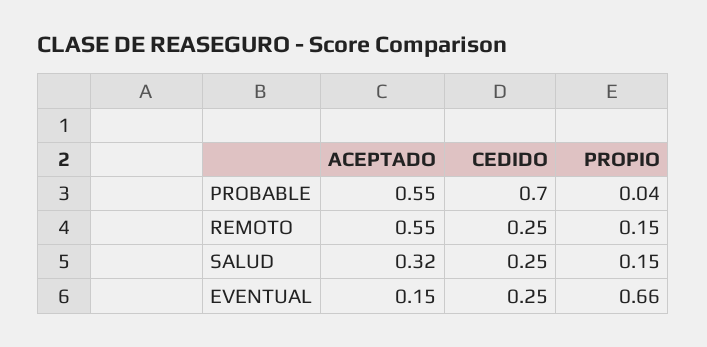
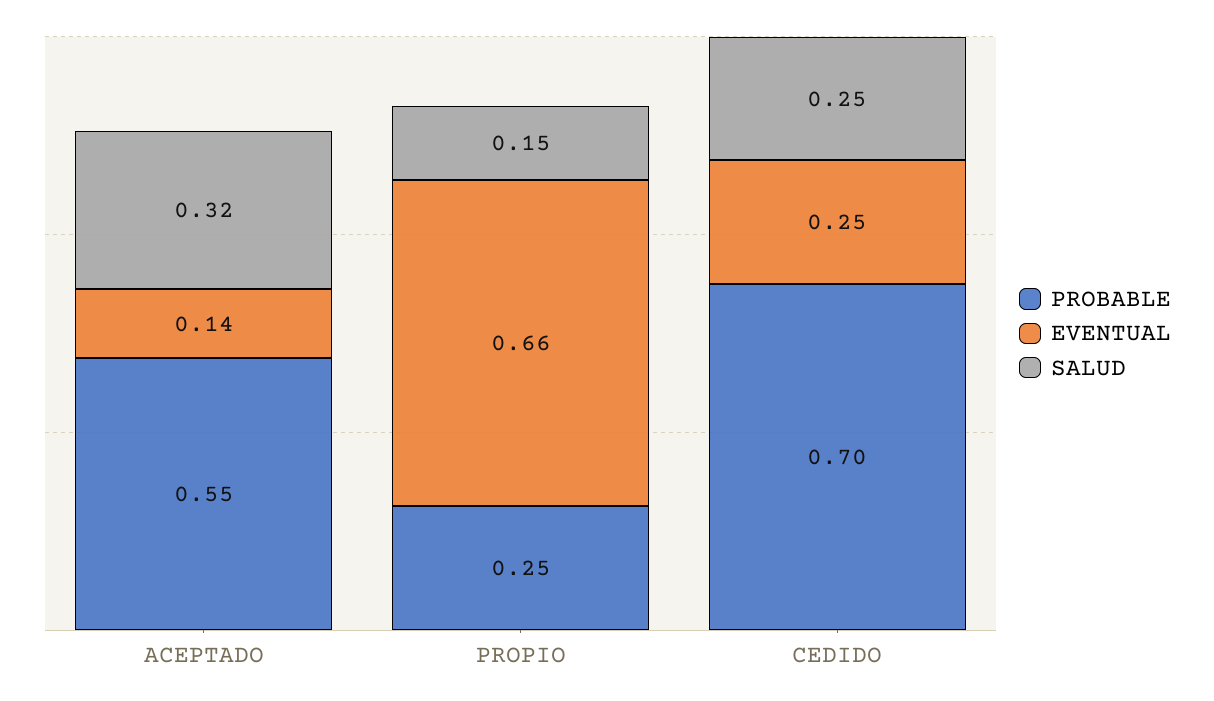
PROBABLE, PROPIO: 0.04 -> 0.25
REMOTO, ACEPTADO: 0.55 -> none
REMOTO, CEDIDO: 0.25 -> none
REMOTO, PROPIO: 0.15 -> none
EVENTUAL, ACEPTADO: 0.15 -> 0.14

